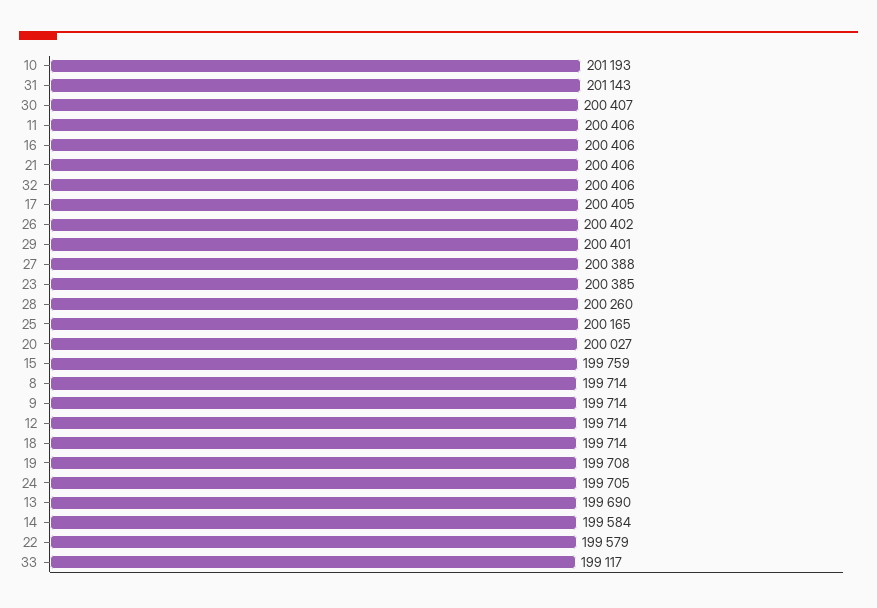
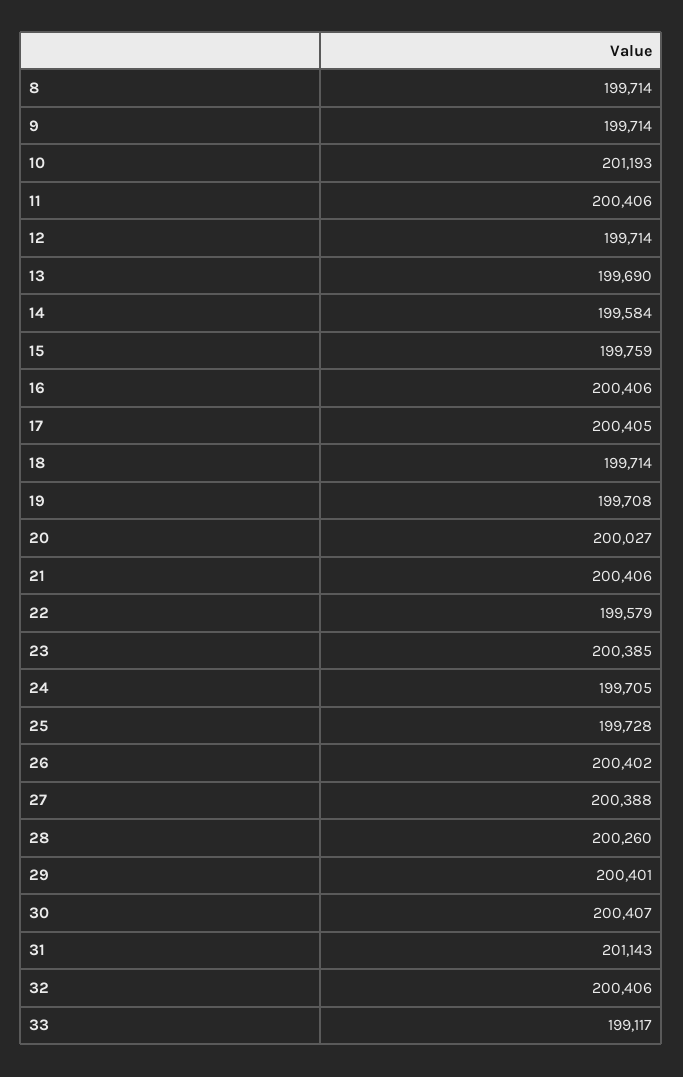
25: 200165 -> 199728

